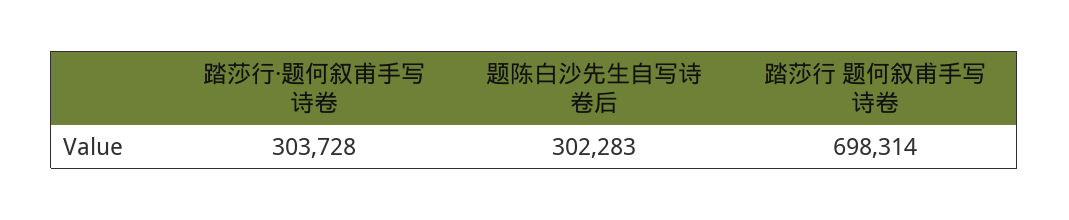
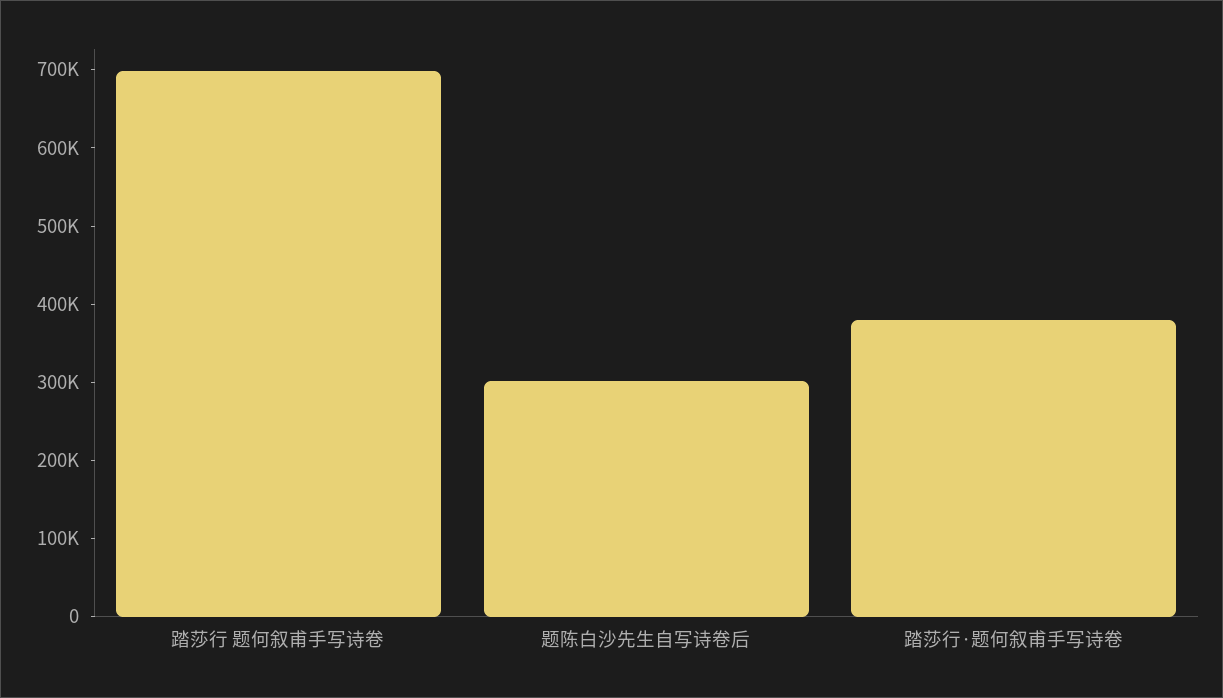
踏莎行·题何叙甫手写诗卷: 303728 -> 380000

